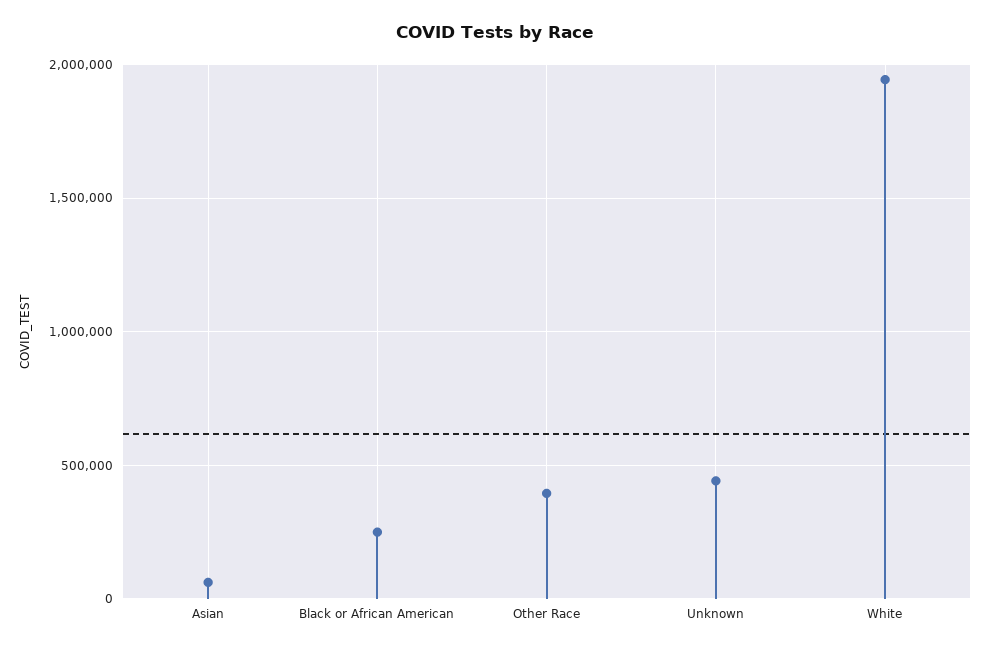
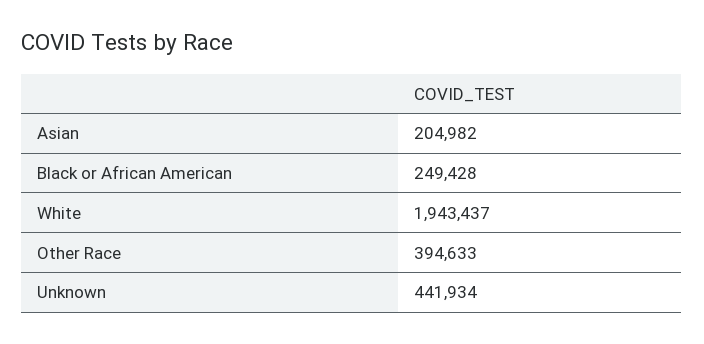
Asian: 50000 -> 204982

